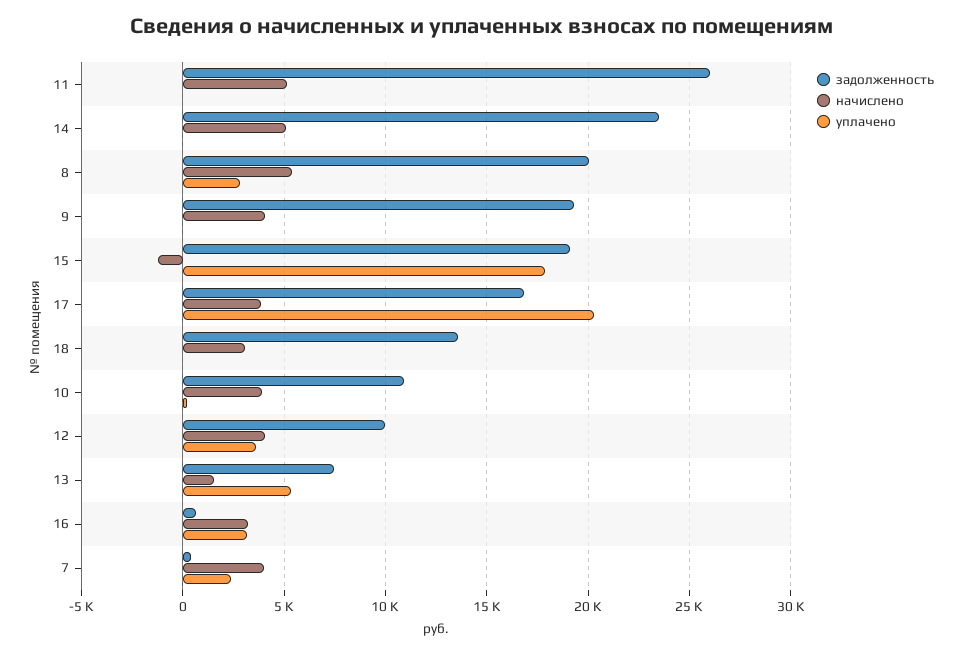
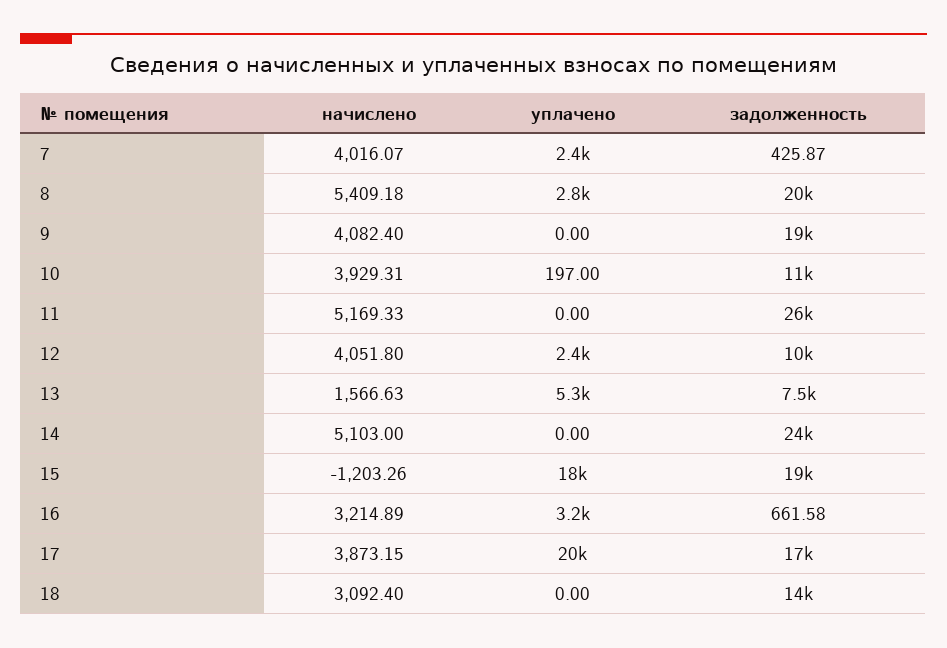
уплачено, 12: 3500 -> 2400

